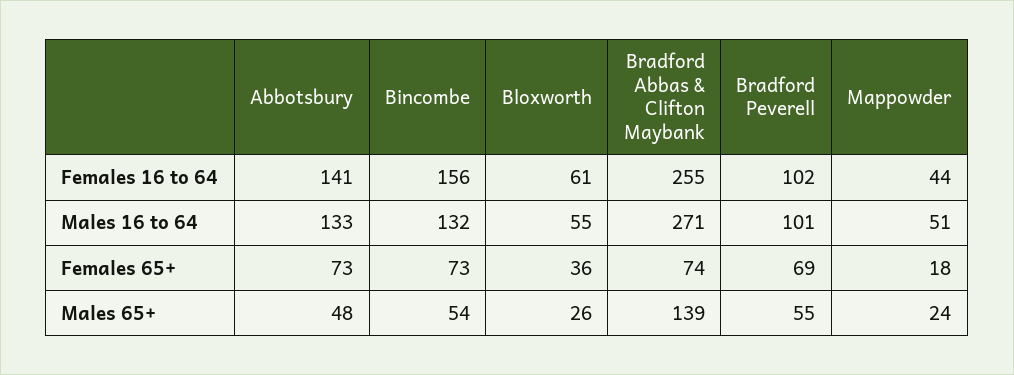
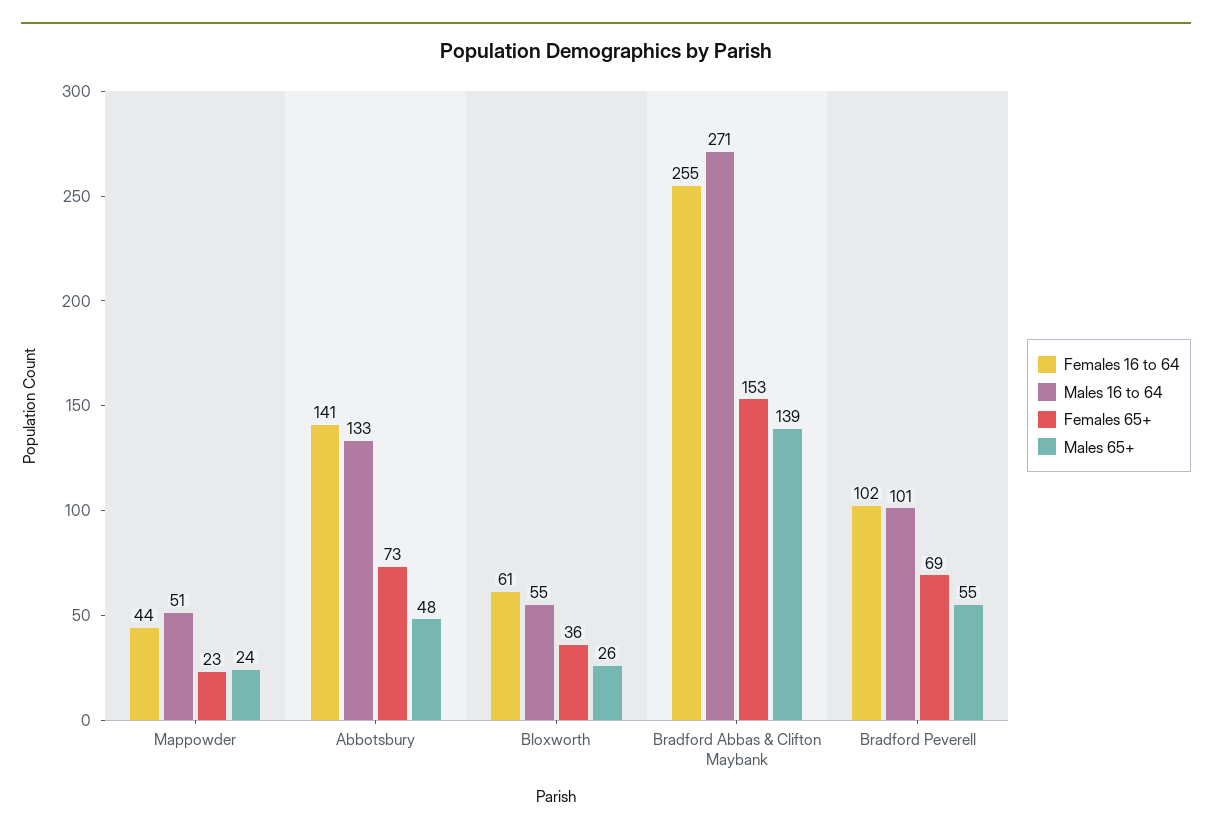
Females 16 to 64, Bincombe: 156 -> none
Males 16 to 64, Bincombe: 132 -> none
Females 65+, Bincombe: 73 -> none
Females 65+, Bradford Abbas & Clifton Maybank: 74 -> 153
Females 65+, Mappowder: 18 -> 23
Males 65+, Bincombe: 54 -> none

